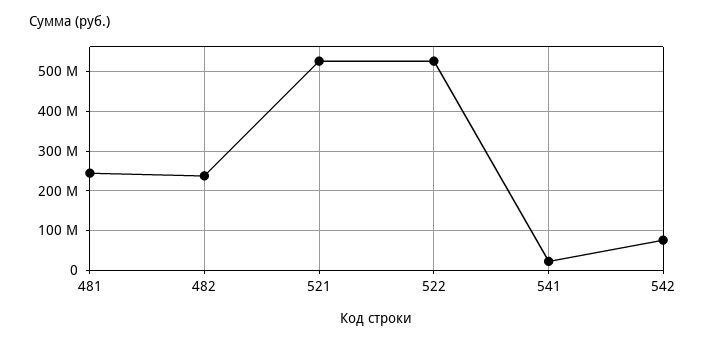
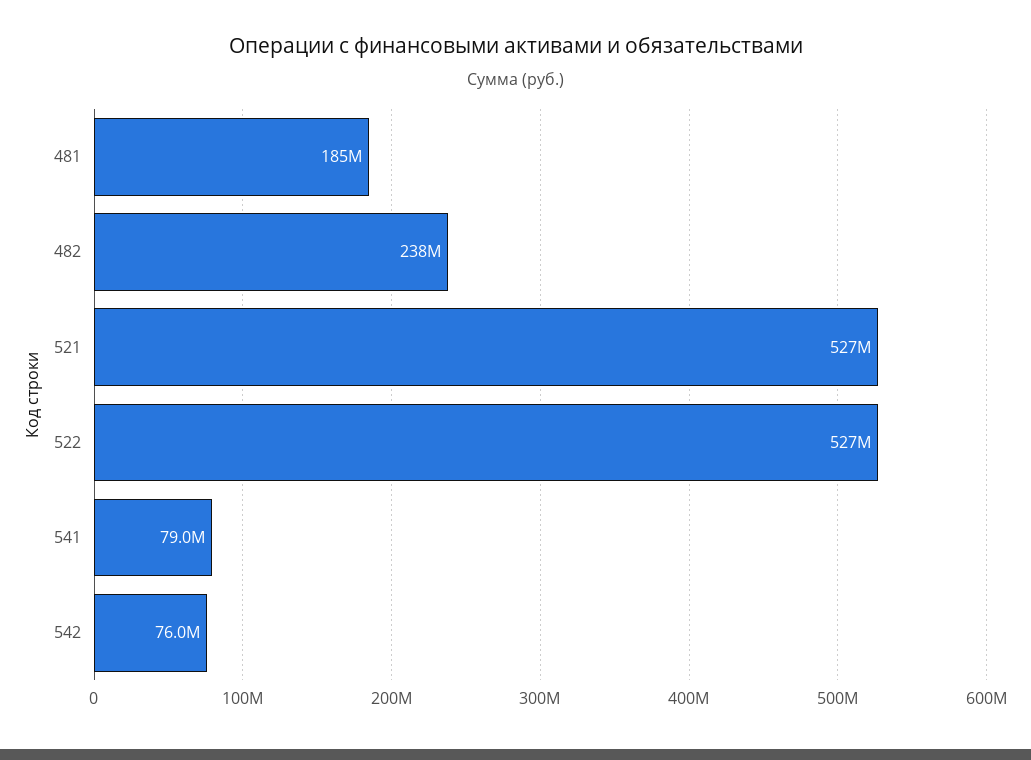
481: 240000000 -> 185000000
541: 20000000 -> 79000000

